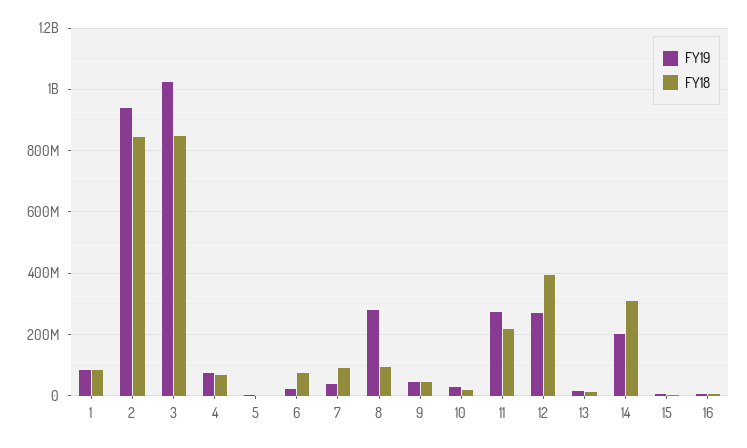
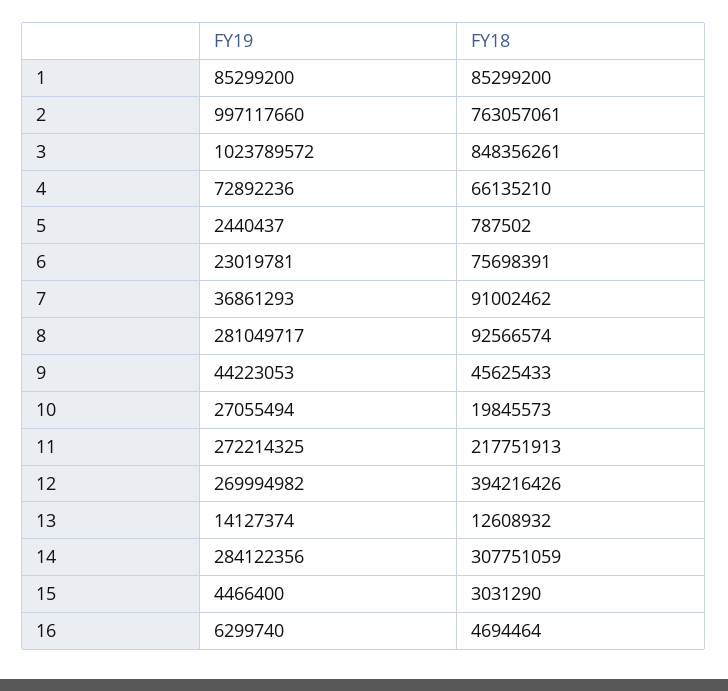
FY19, 2: 940000000 -> 997117660
FY18, 2: 840000000 -> 763057061
FY19, 14: 200000000 -> 284122356

